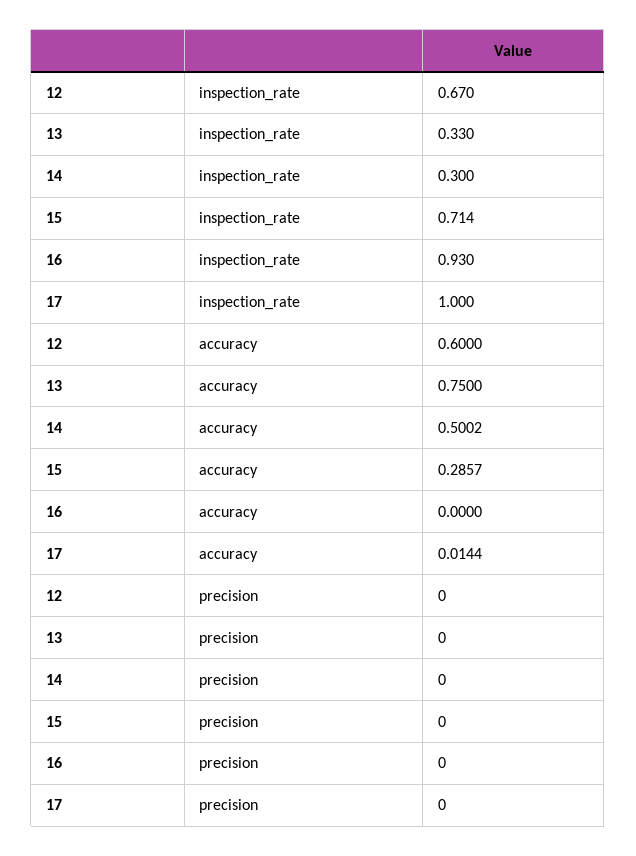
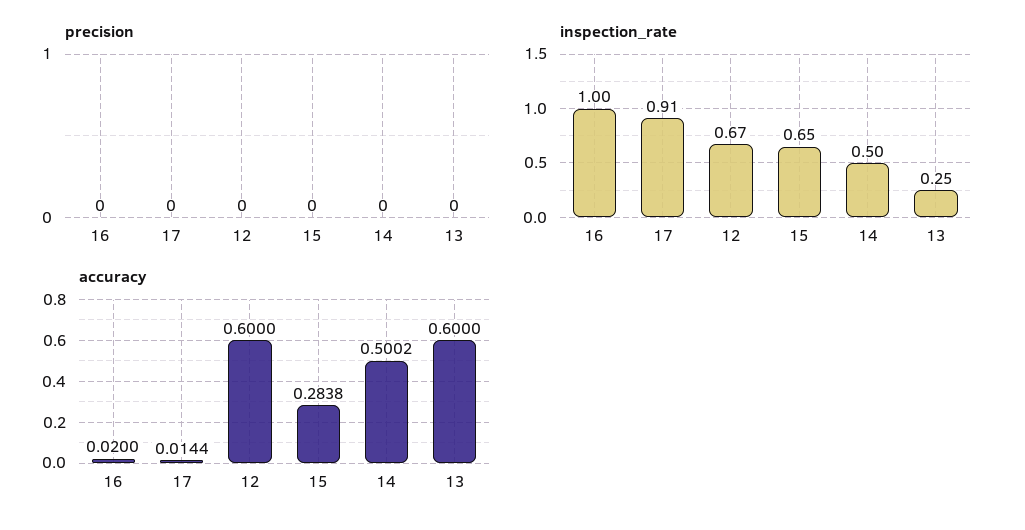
inspection_rate, 13: 0.33 -> 0.25
inspection_rate, 14: 0.3 -> 0.5
inspection_rate, 15: 0.714 -> 0.65
inspection_rate, 16: 0.93 -> 1
inspection_rate, 17: 1 -> 0.91
accuracy, 13: 0.75 -> 0.6
accuracy, 15: 0.2857 -> 0.2838
accuracy, 16: 0 -> 0.02

